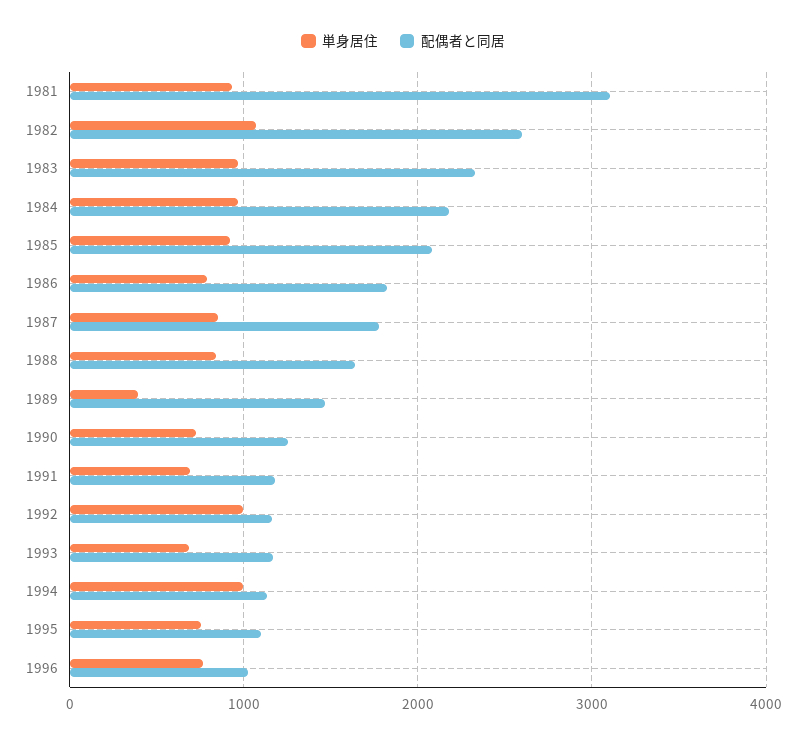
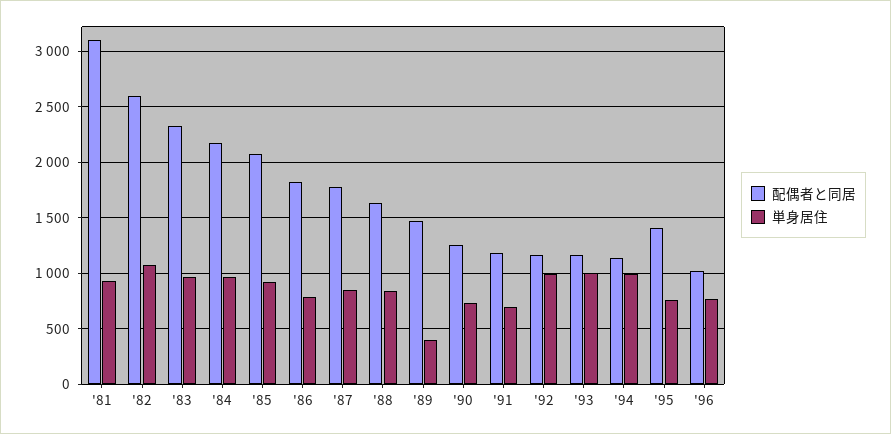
単身居住, 1993: 700 -> 1000
配偶者と同居, 1995: 1100 -> 1400

